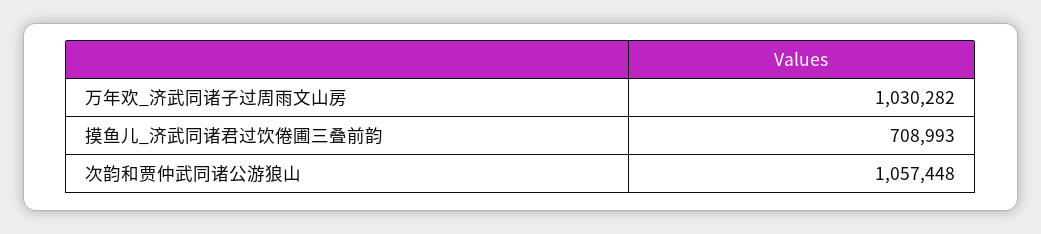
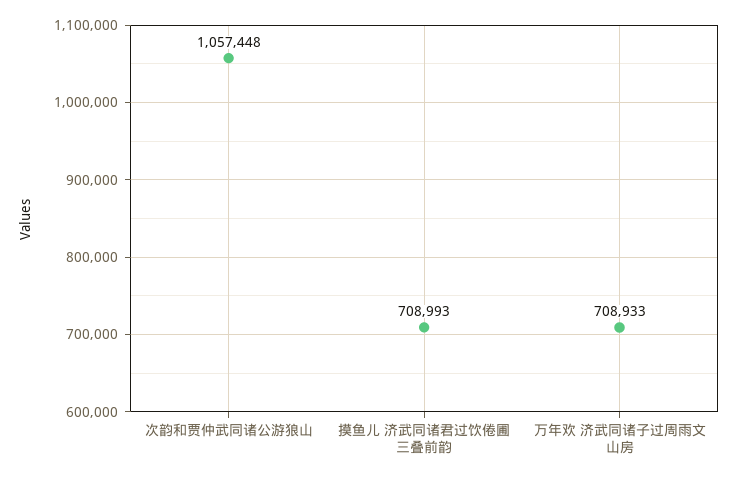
万年欢_济武同诸子过周雨文山房: 1030282 -> 708933

